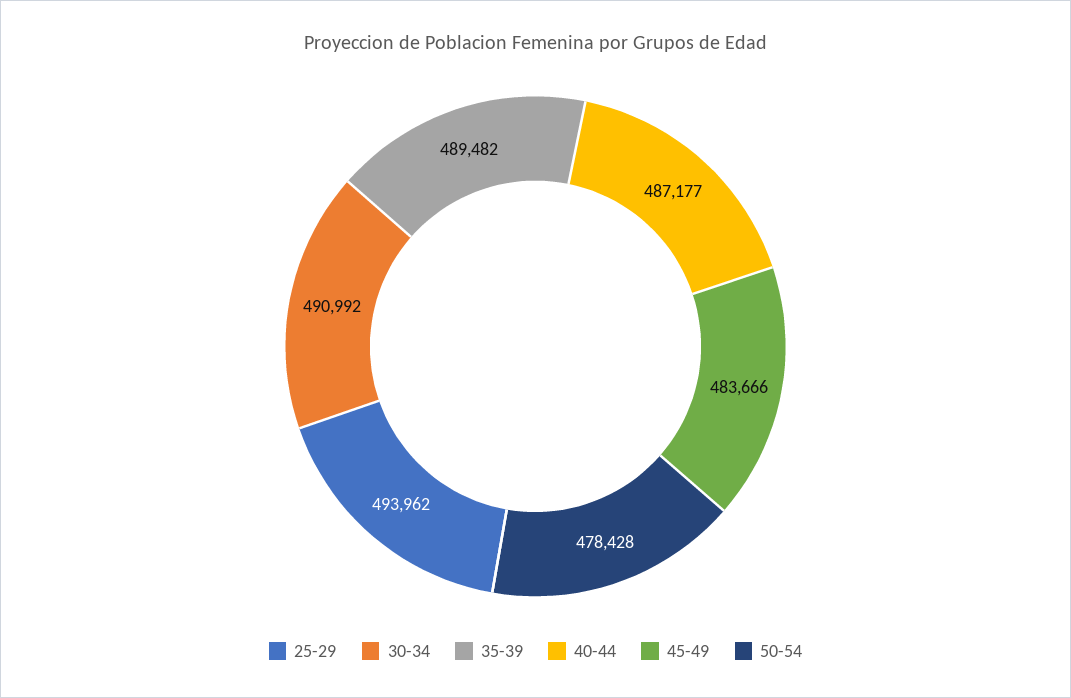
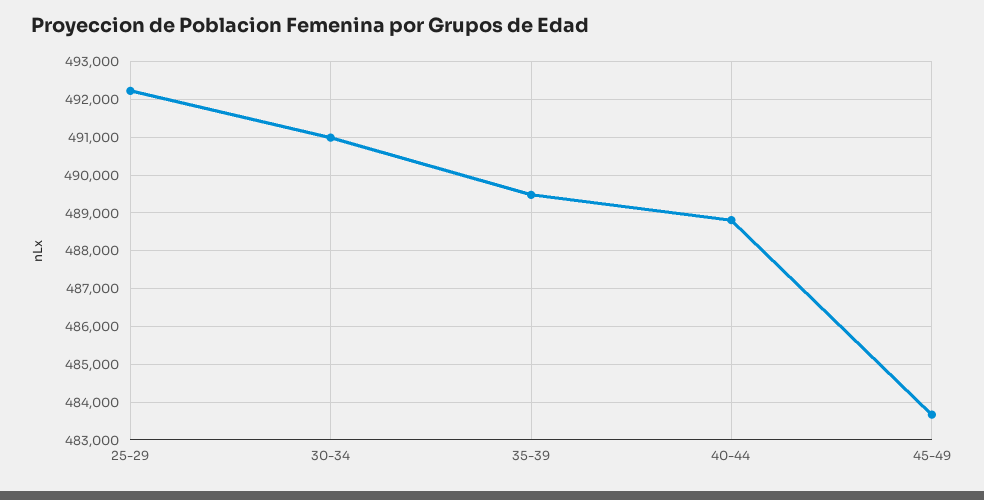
25-29: 493962 -> 492200
40-44: 487177 -> 488800
50-54: 478428 -> none

